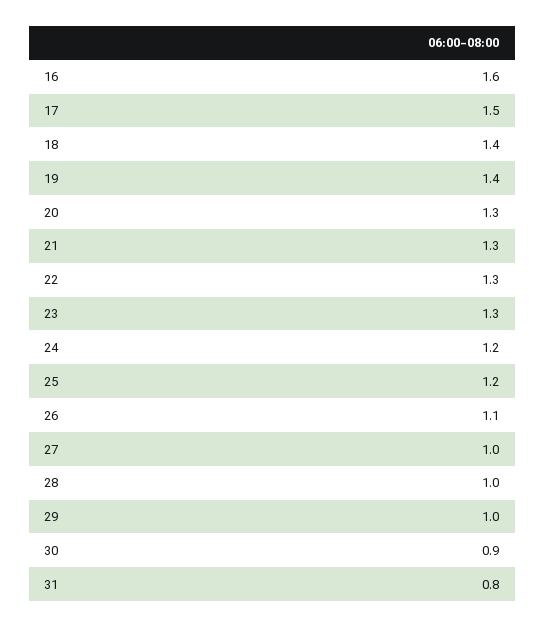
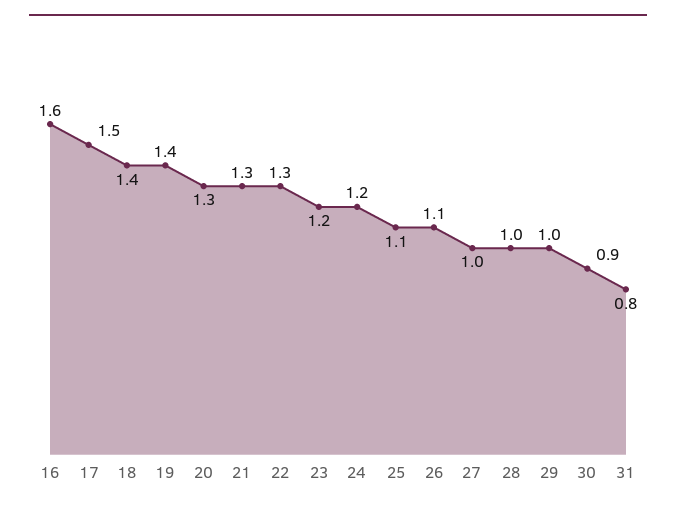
23: 1.3 -> 1.2
25: 1.2 -> 1.1

